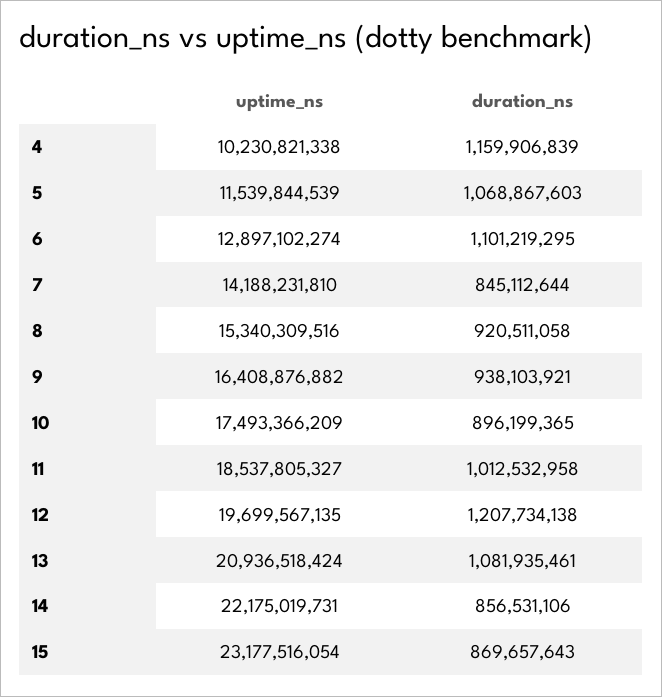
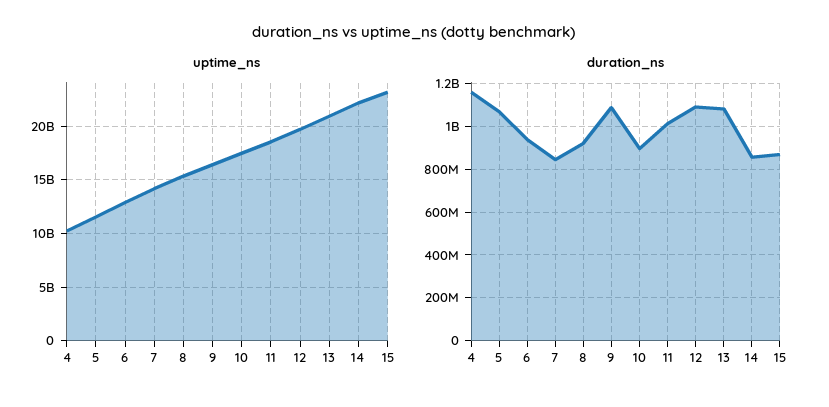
duration_ns, 6: 1101219295 -> 950000000
duration_ns, 9: 938103921 -> 1100000000
duration_ns, 12: 1207734138 -> 1100000000

